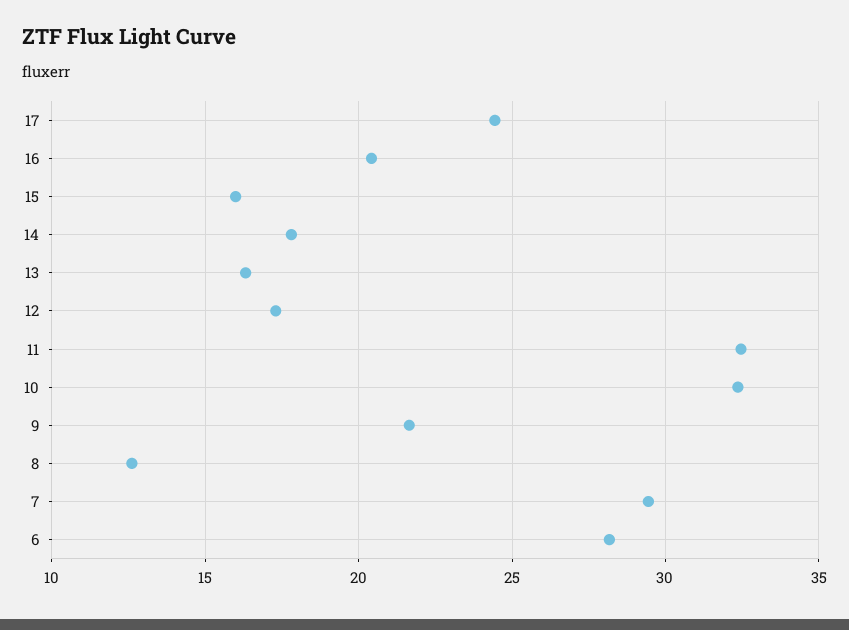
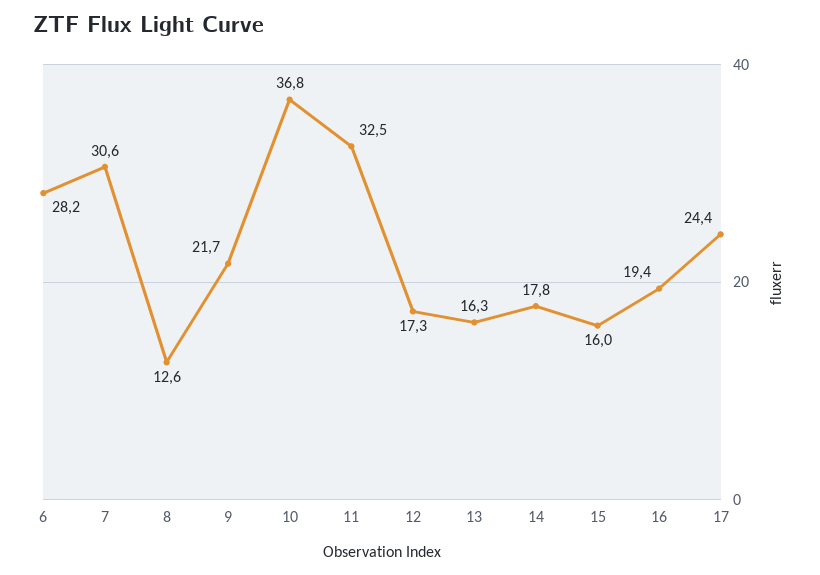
16: 20.5 -> 19.4
10: 32.5 -> 36.8
7: 29.5 -> 30.6

